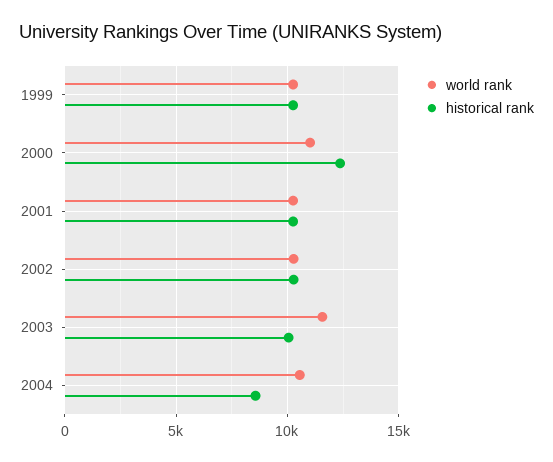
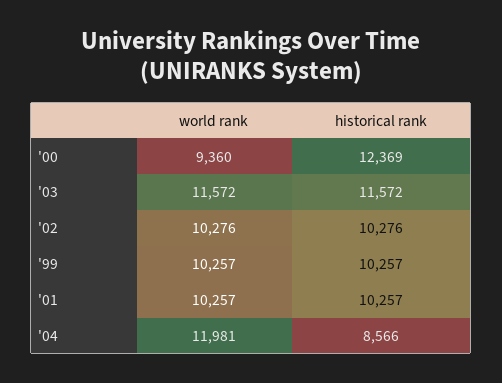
world rank, 2000: 11000 -> 9360
historical rank, 2003: 10000 -> 11572
world rank, 2004: 10500 -> 11981

